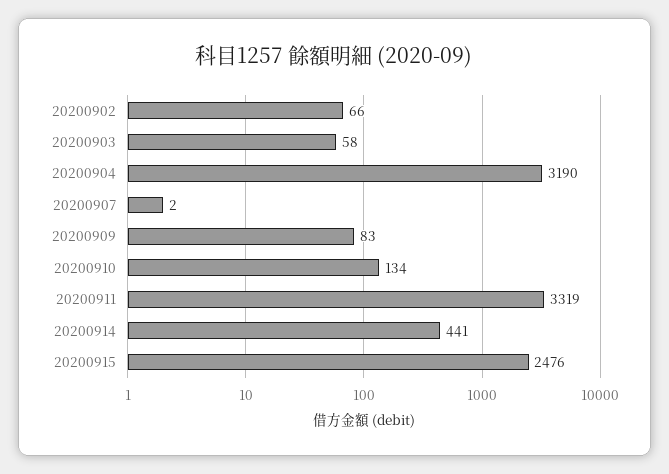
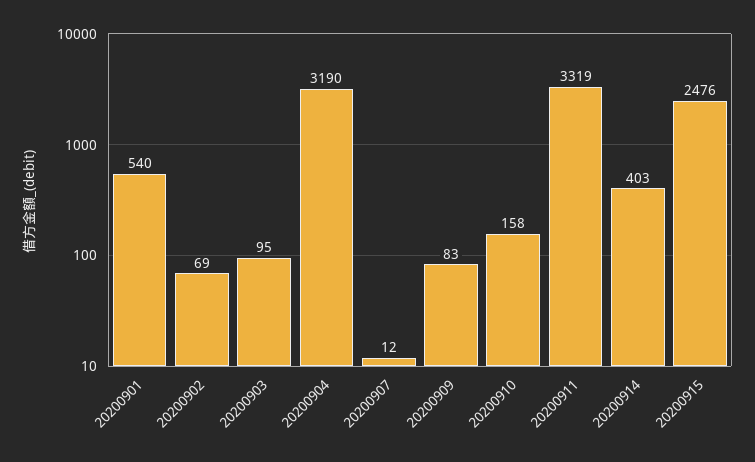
20200902: 66 -> 69
20200903: 58 -> 95
20200907: 2 -> 12
20200910: 134 -> 158
20200914: 441 -> 403
20200901: none -> 540

